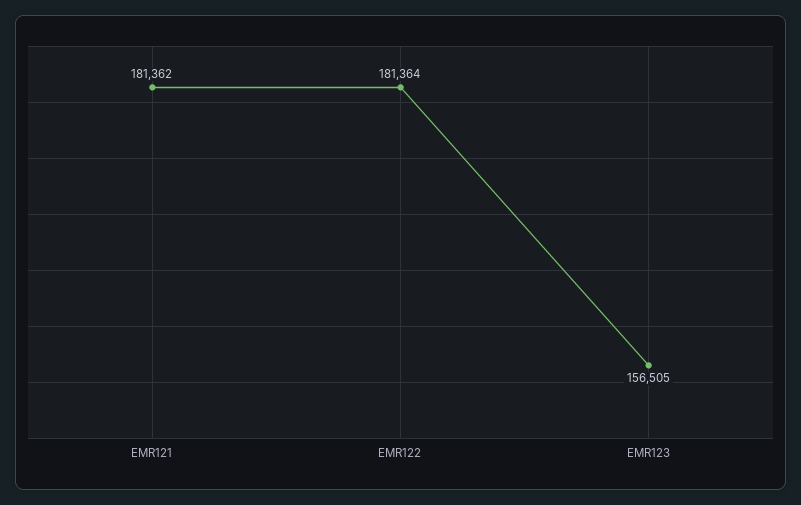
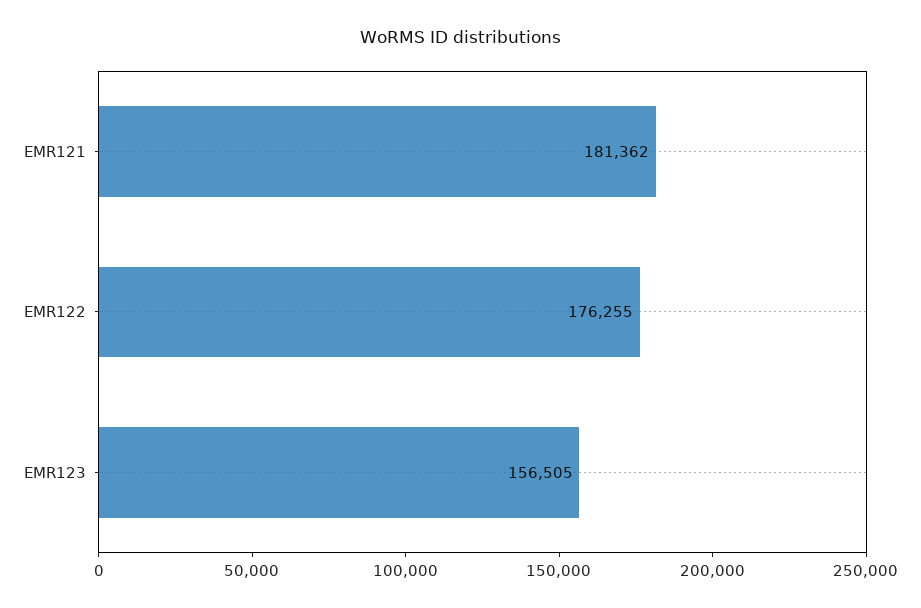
EMR122: 181364 -> 176255

